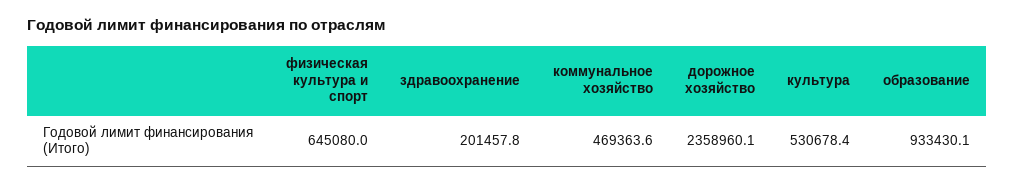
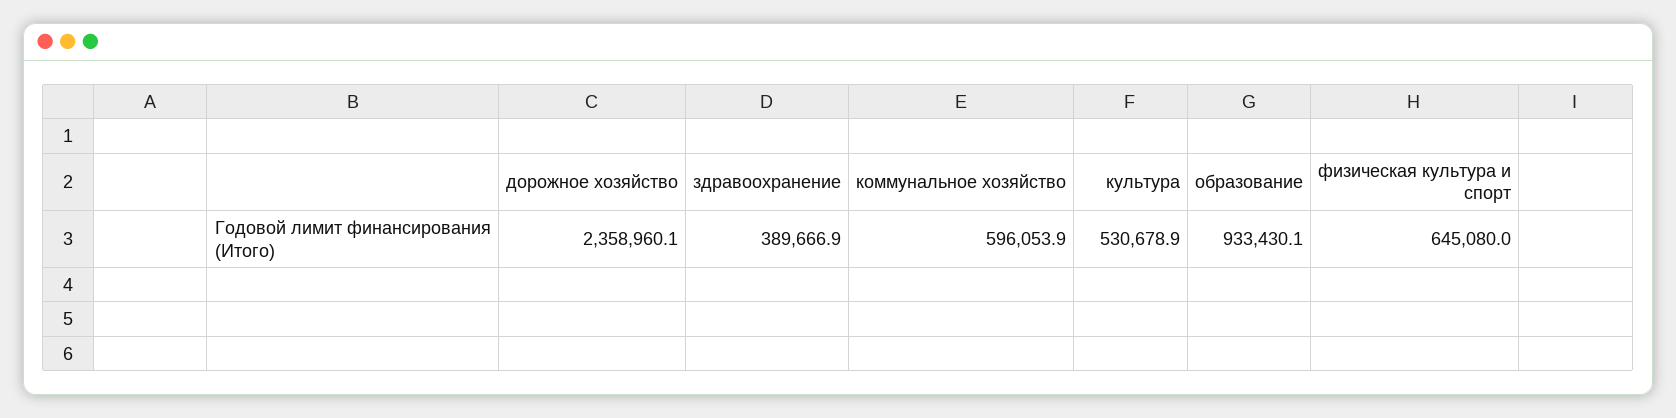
здравоохранение: 201457.8 -> 389666.9
коммунальное хозяйство: 469363.6 -> 596053.9
культура: 530678.4 -> 530678.9

